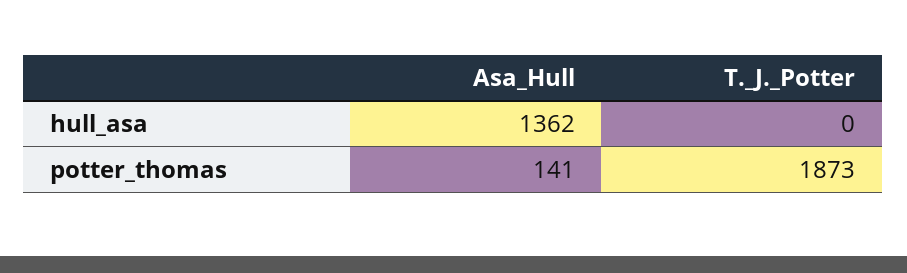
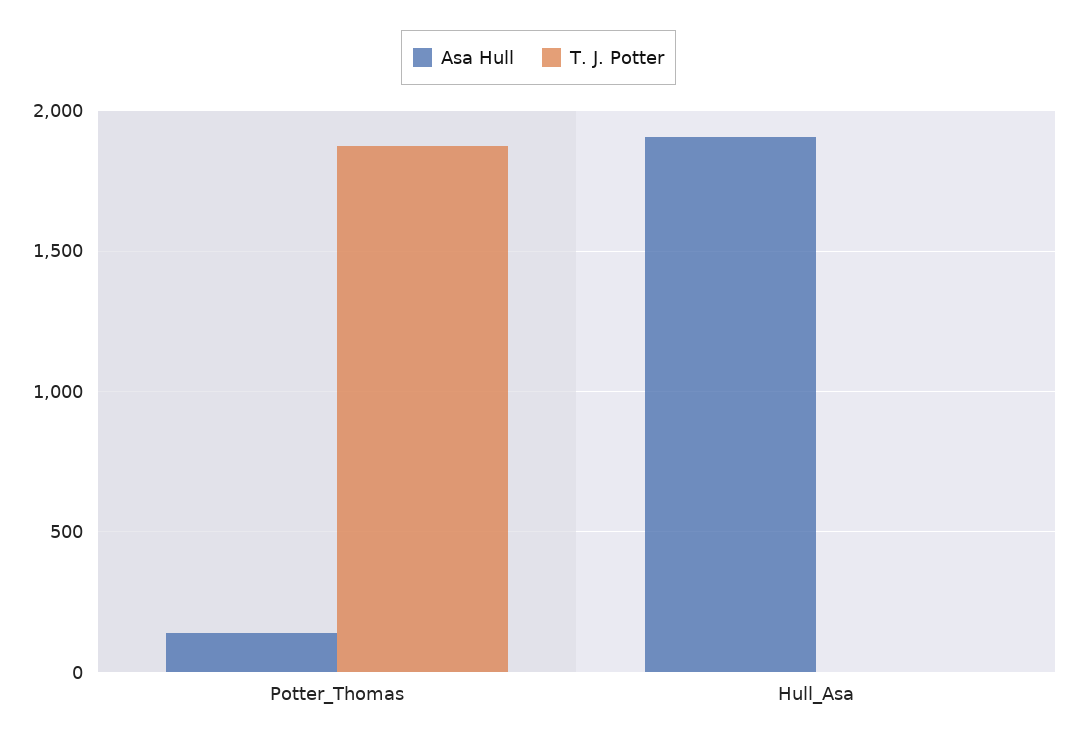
Asa_Hull, hull_asa: 1362 -> 1900

